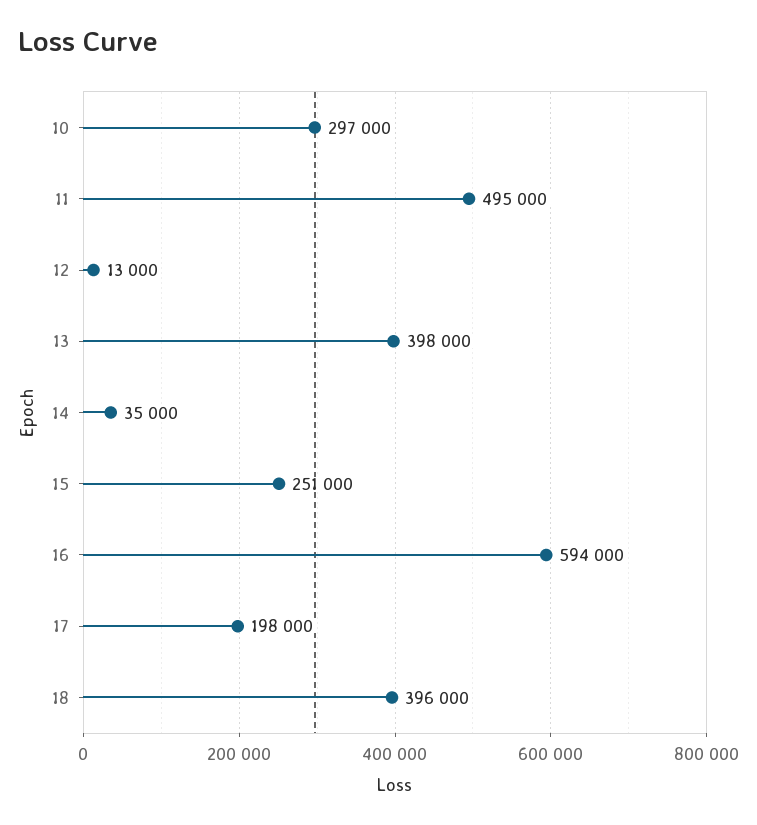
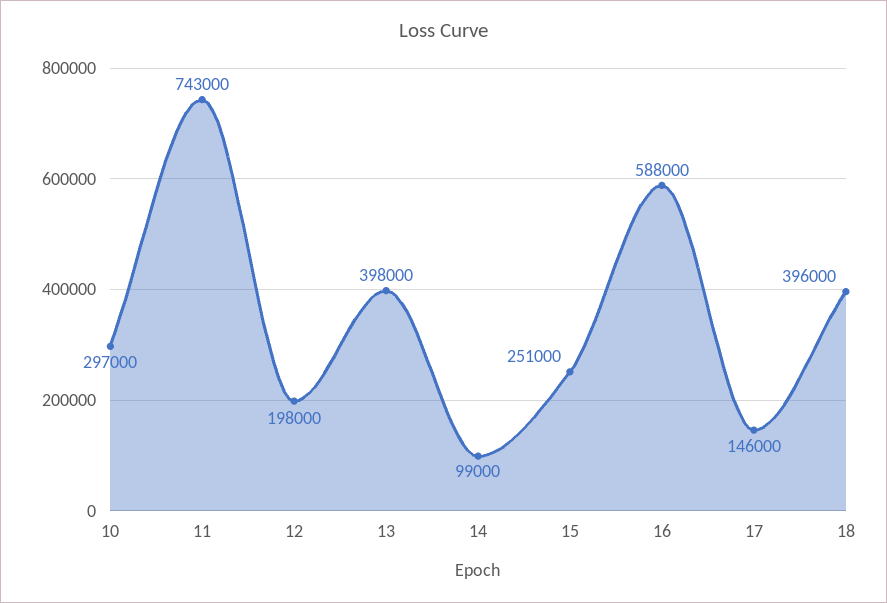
11: 495000 -> 743000
12: 13000 -> 198000
14: 35000 -> 99000
16: 594000 -> 588000
17: 198000 -> 146000

